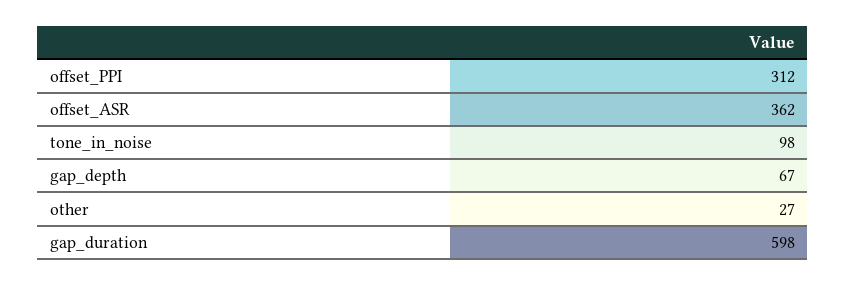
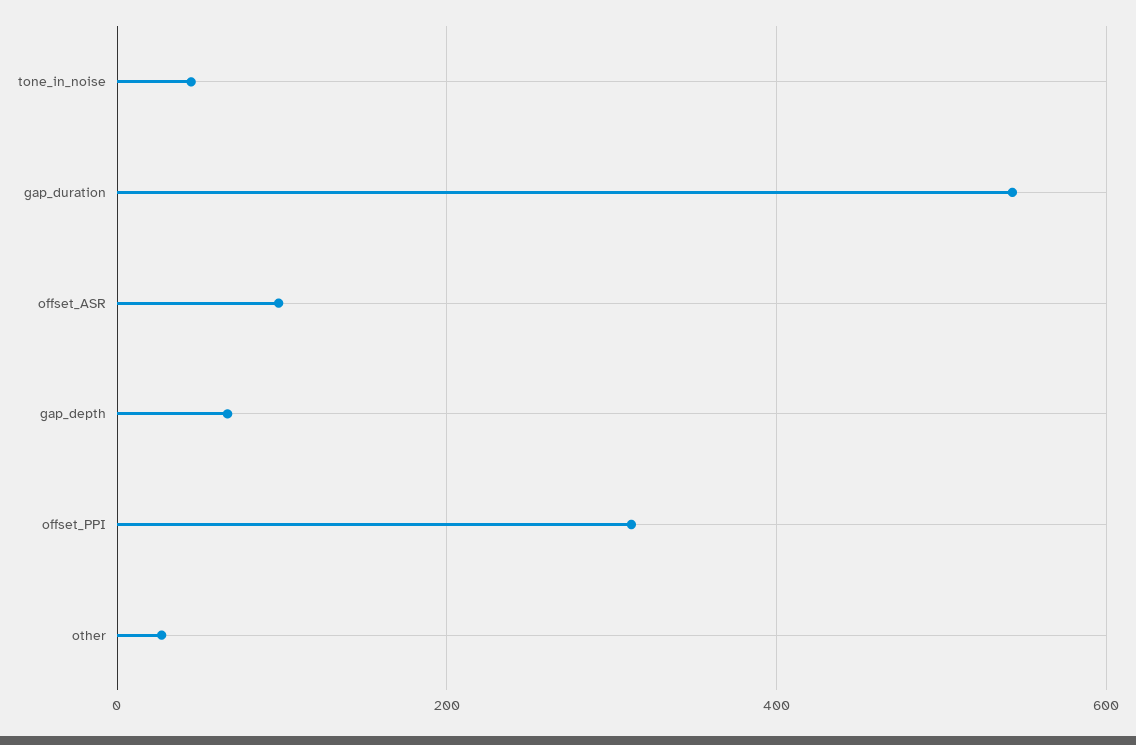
offset_ASR: 362 -> 100
tone_in_noise: 98 -> 40
gap_duration: 598 -> 540

